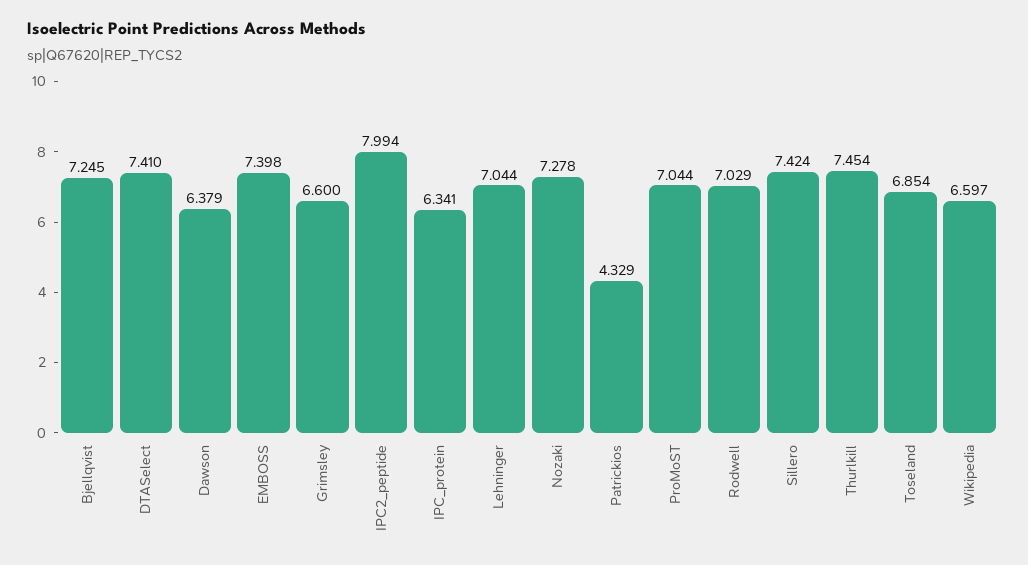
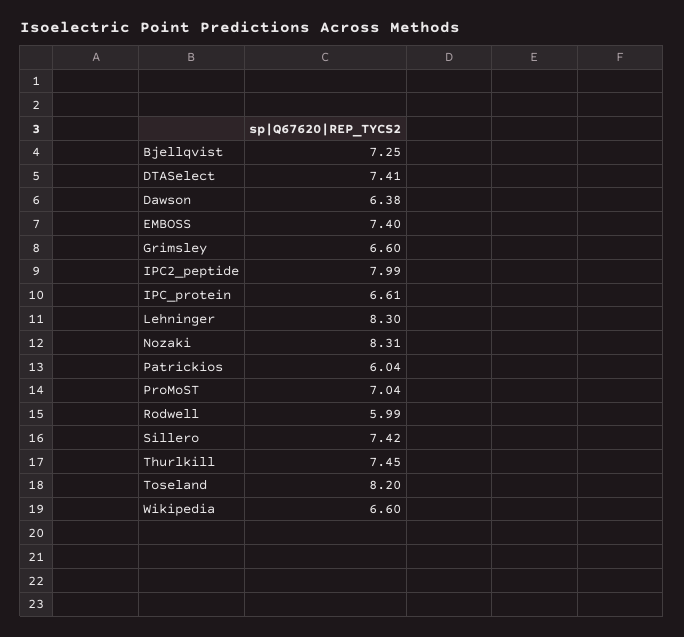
IPC_protein: 6.341 -> 6.61
Lehninger: 7.044 -> 8.3
Nozaki: 7.278 -> 8.31
Patrickios: 4.329 -> 6.04
Rodwell: 7.029 -> 5.99
Toseland: 6.854 -> 8.2

